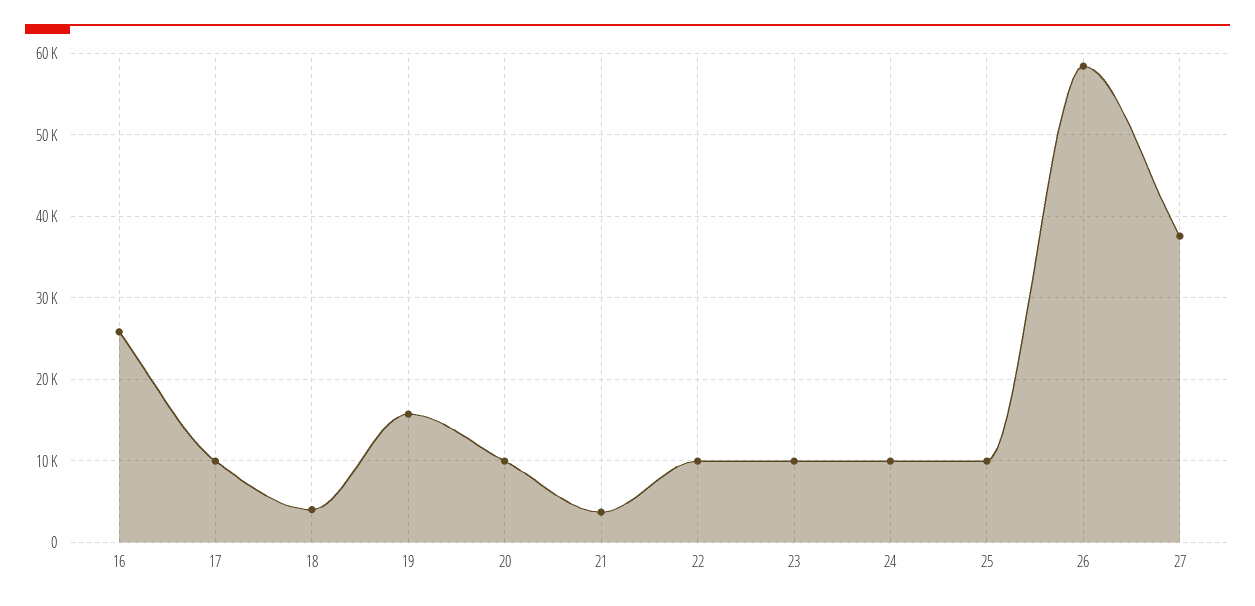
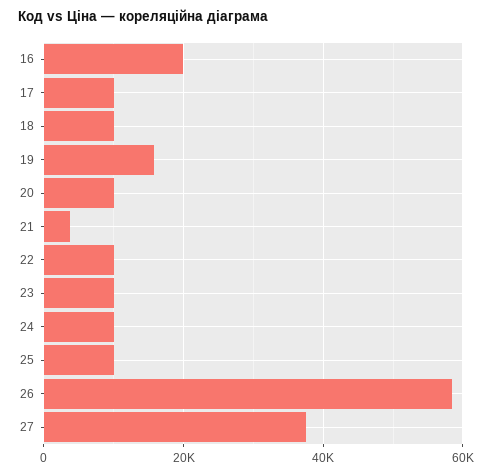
16: 26000 -> 20000
18: 4000 -> 10000

